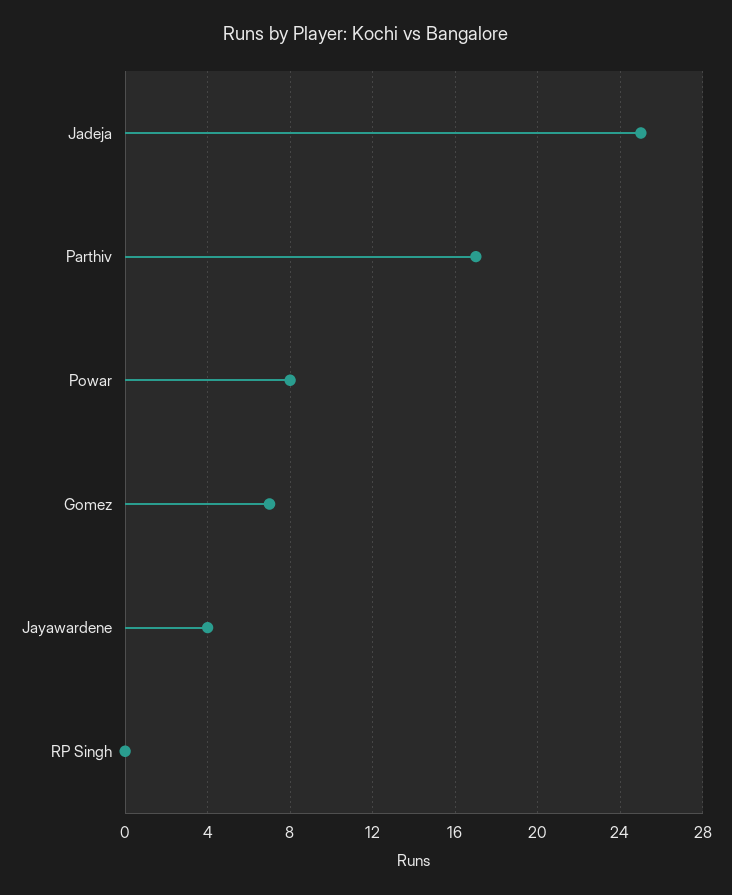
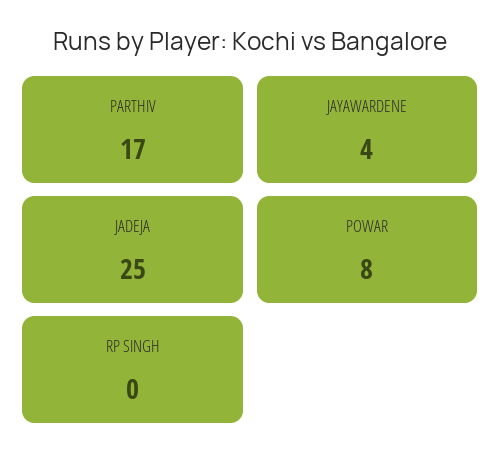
Gomez: 7 -> none

